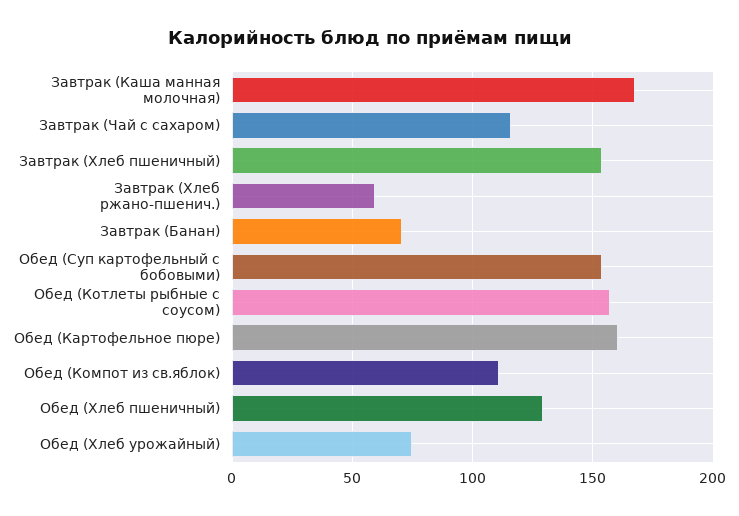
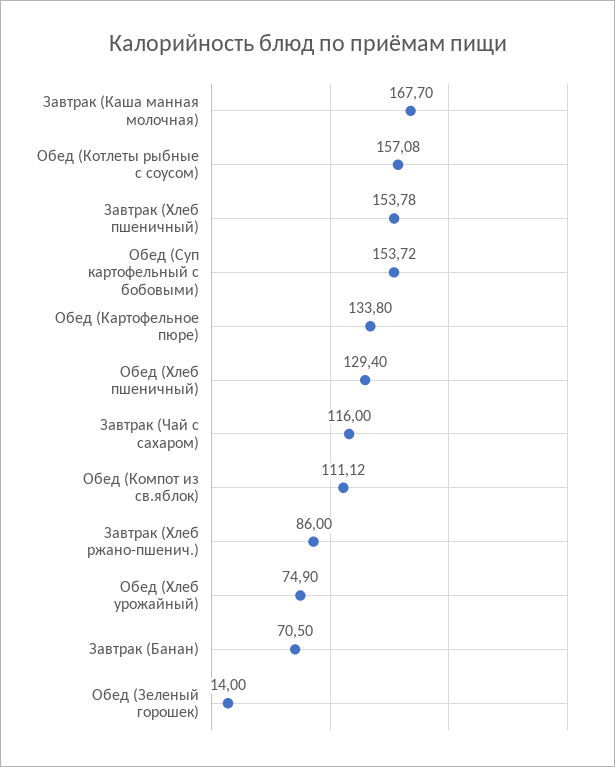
Завтрак (Хлеб ржано-пшенич.): 60 -> 86
Обед (Картофельное пюре): 160 -> 133.8
Обед (Зеленый горошек): none -> 14

